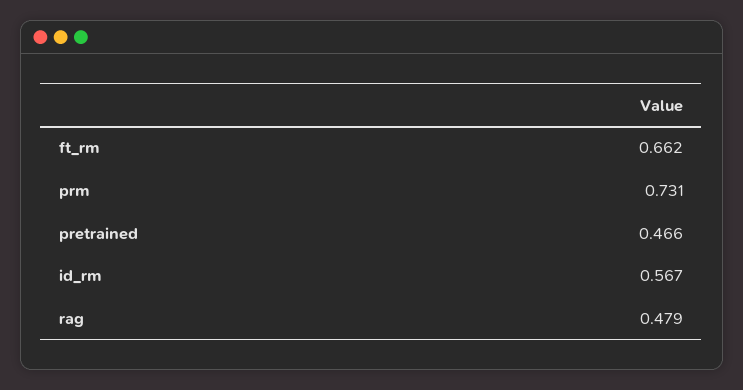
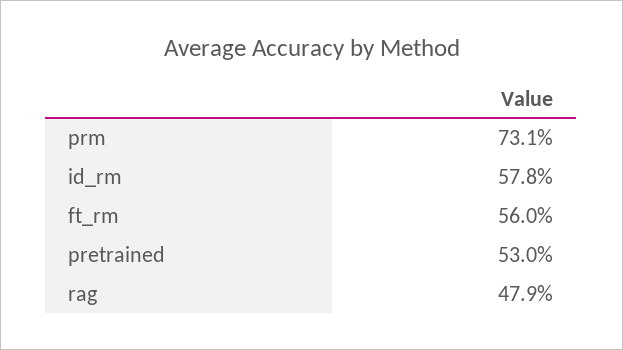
ft_rm: 0.662 -> 0.56
pretrained: 0.466 -> 0.53
id_rm: 0.567 -> 0.578

